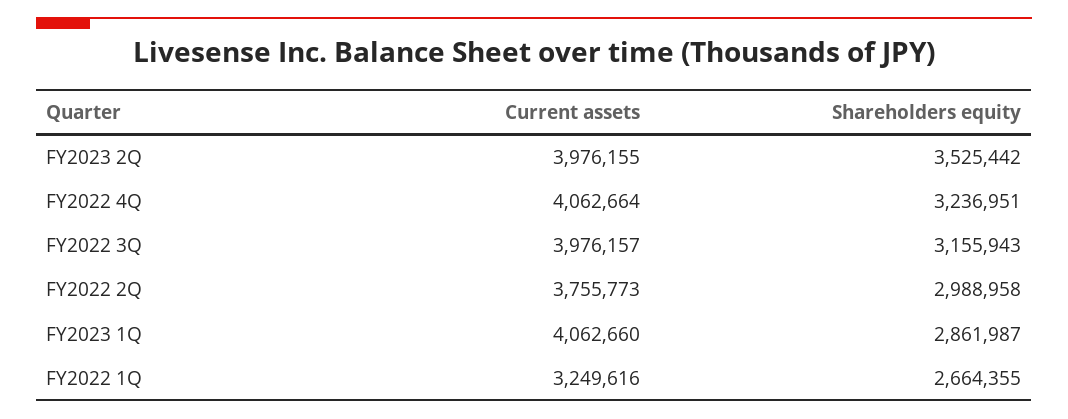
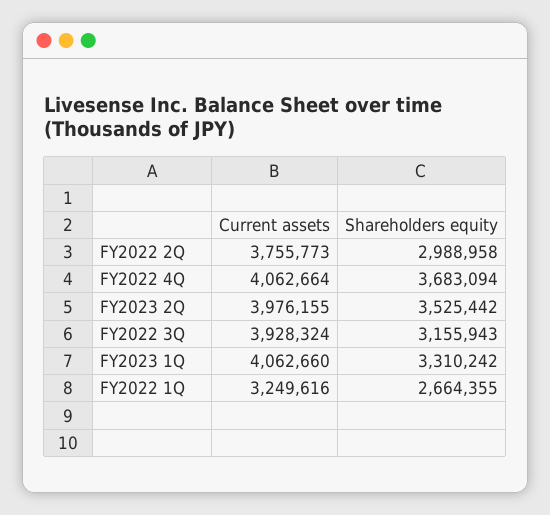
Shareholders equity, FY2022 4Q: 3236951 -> 3683094
Current assets, FY2022 3Q: 3976157 -> 3928324
Shareholders equity, FY2023 1Q: 2861987 -> 3310242

